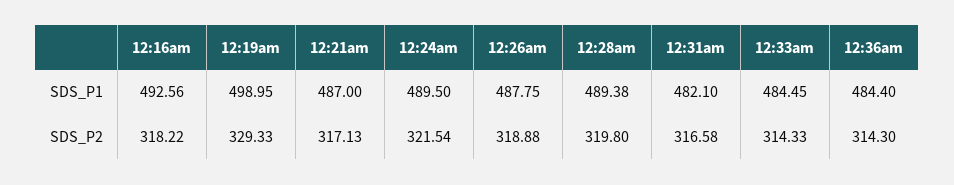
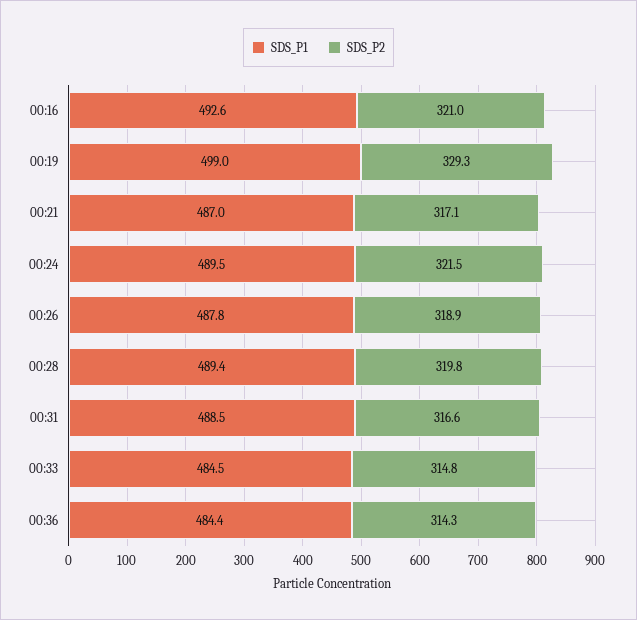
SDS_P1, 12:31am: 482.1 -> 488.5
SDS_P2, 12:16am: 318.22 -> 321
SDS_P2, 12:33am: 314.33 -> 314.8

